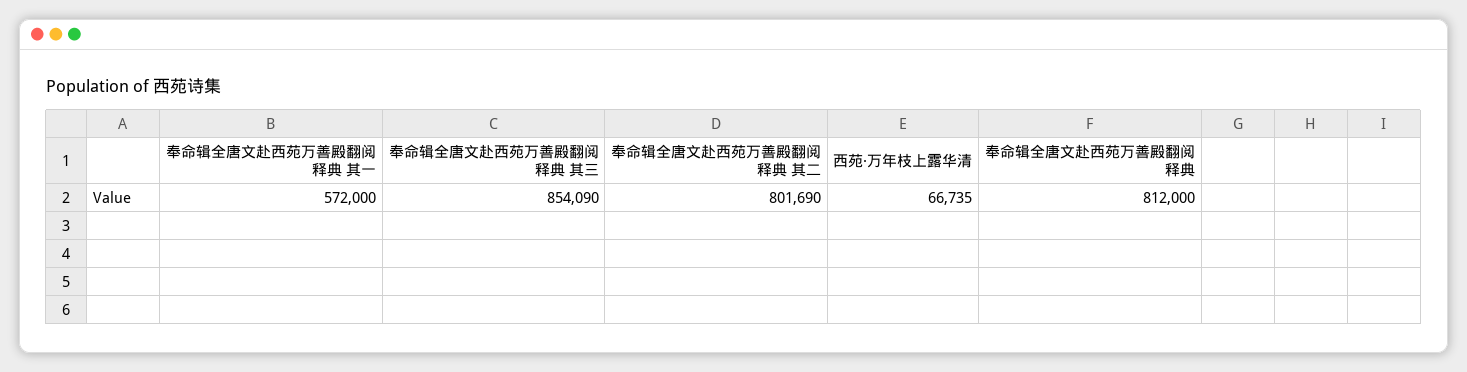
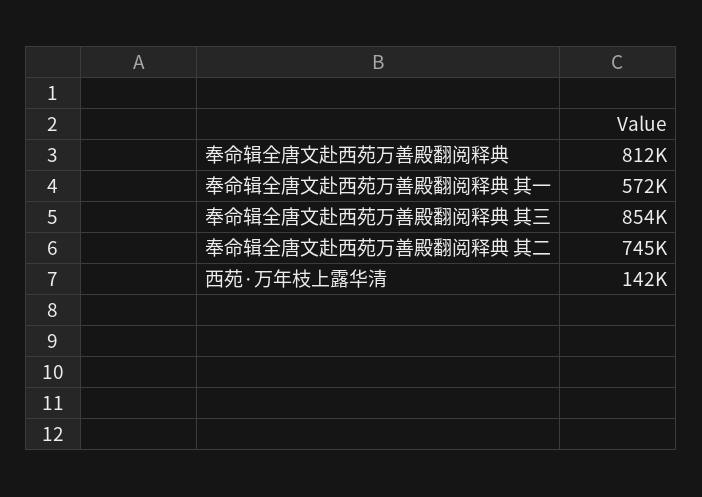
奉命辑全唐文赴西苑万善殿翻阅释典 其二: 801690 -> 745000
西苑·万年枝上露华清: 66735 -> 142000

